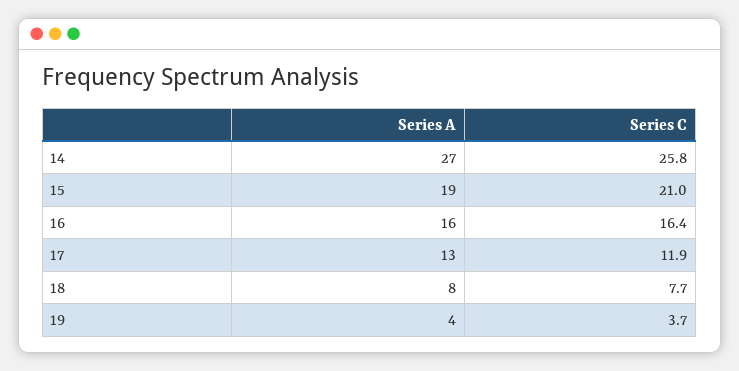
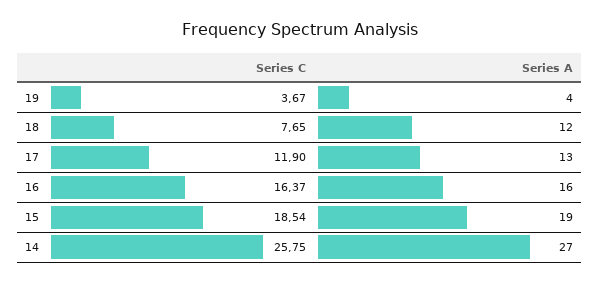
Series C, 15: 21 -> 18.54
Series A, 18: 8 -> 12

